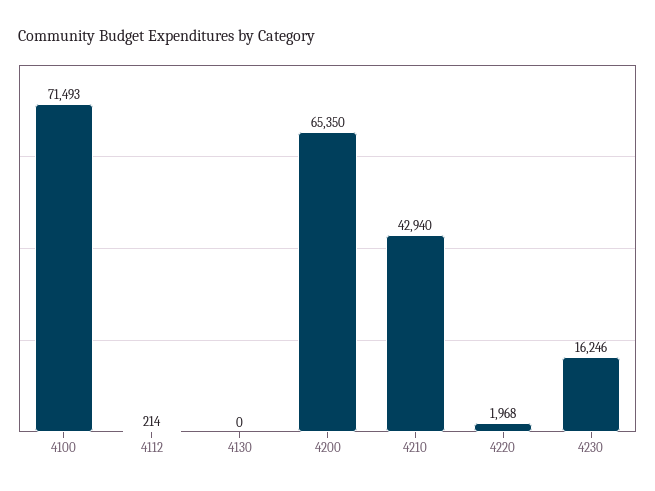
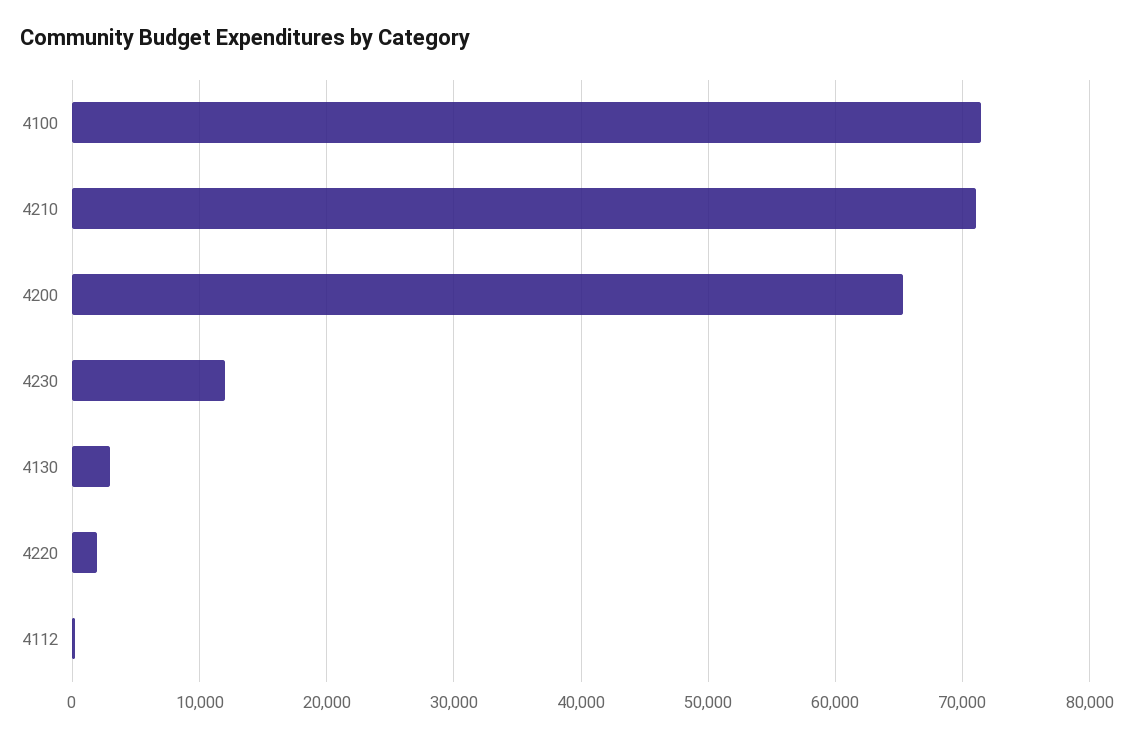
4130: 0 -> 3000
4210: 42940 -> 71000
4230: 16246 -> 12000

